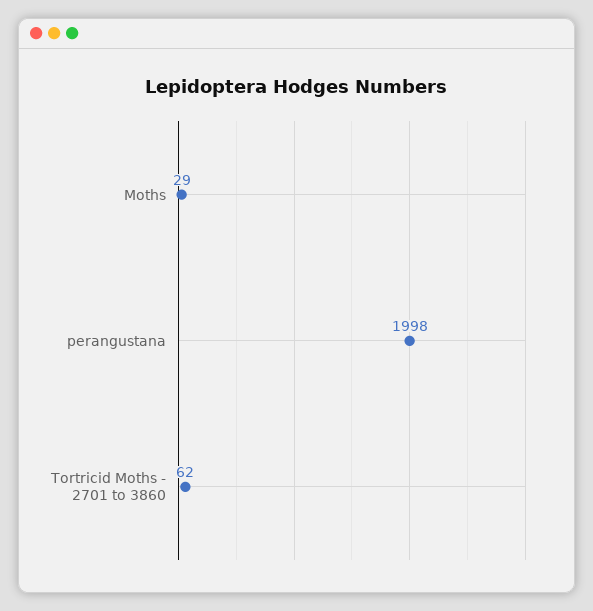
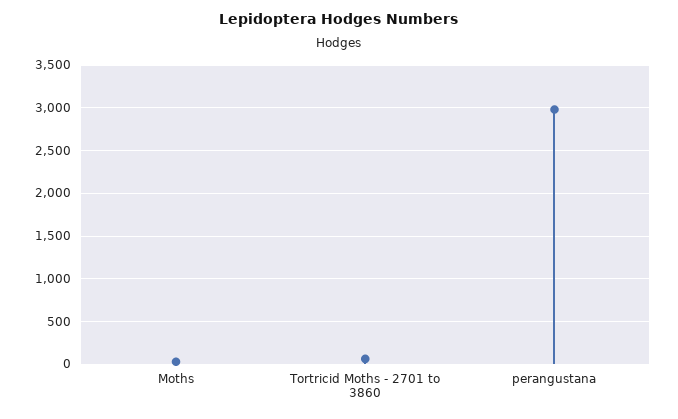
perangustana: 1998 -> 3000

